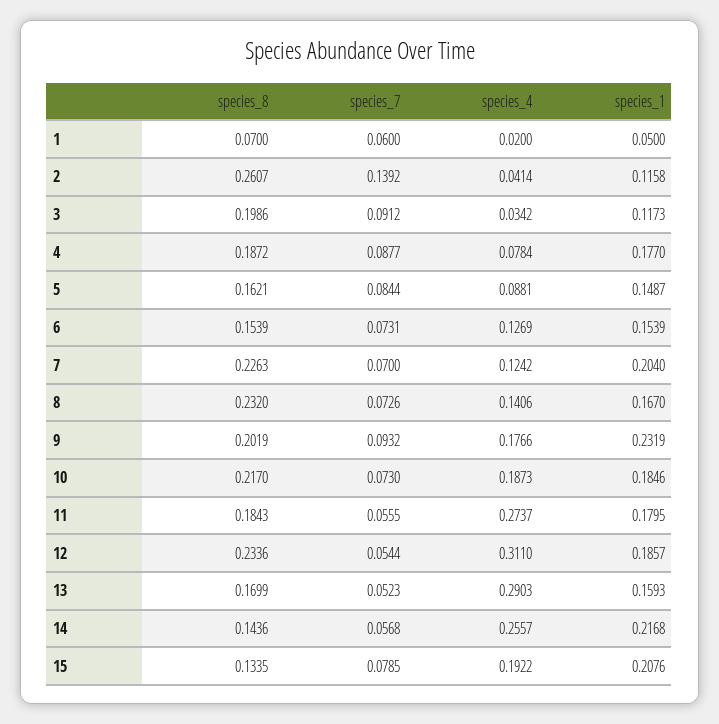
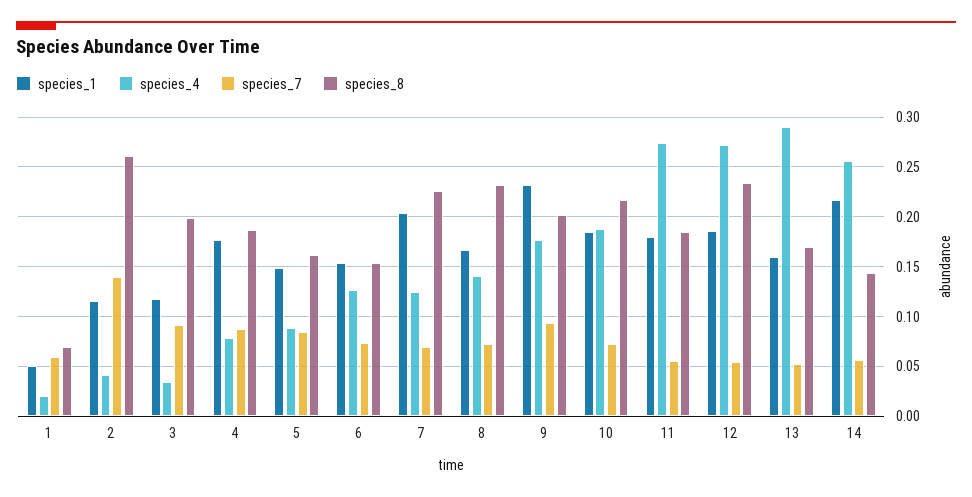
species_4, 12: 0.311 -> 0.27
species_8, 15: 0.1335 -> none
species_7, 15: 0.0785 -> none
species_4, 15: 0.1922 -> none
species_1, 15: 0.2076 -> none

